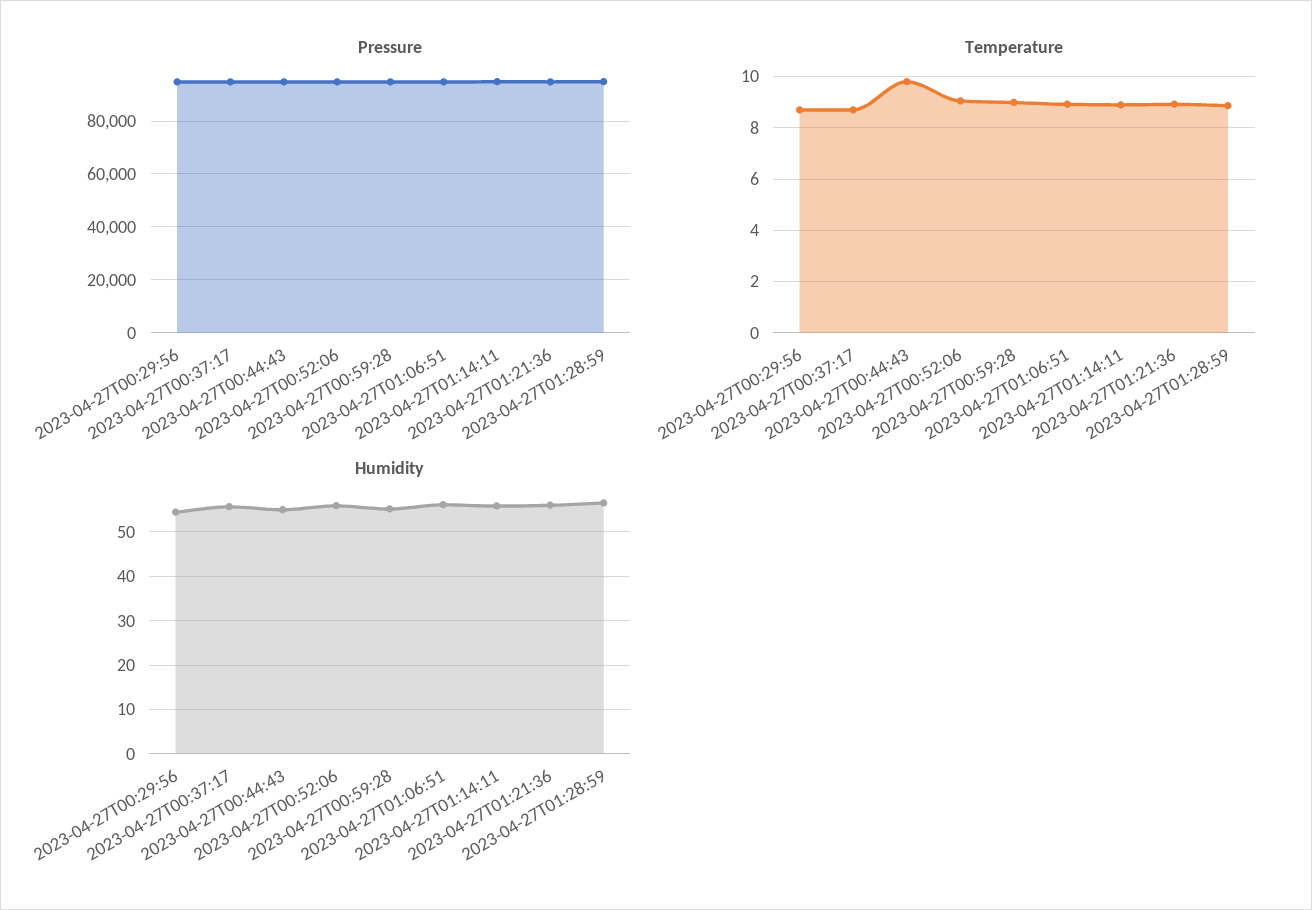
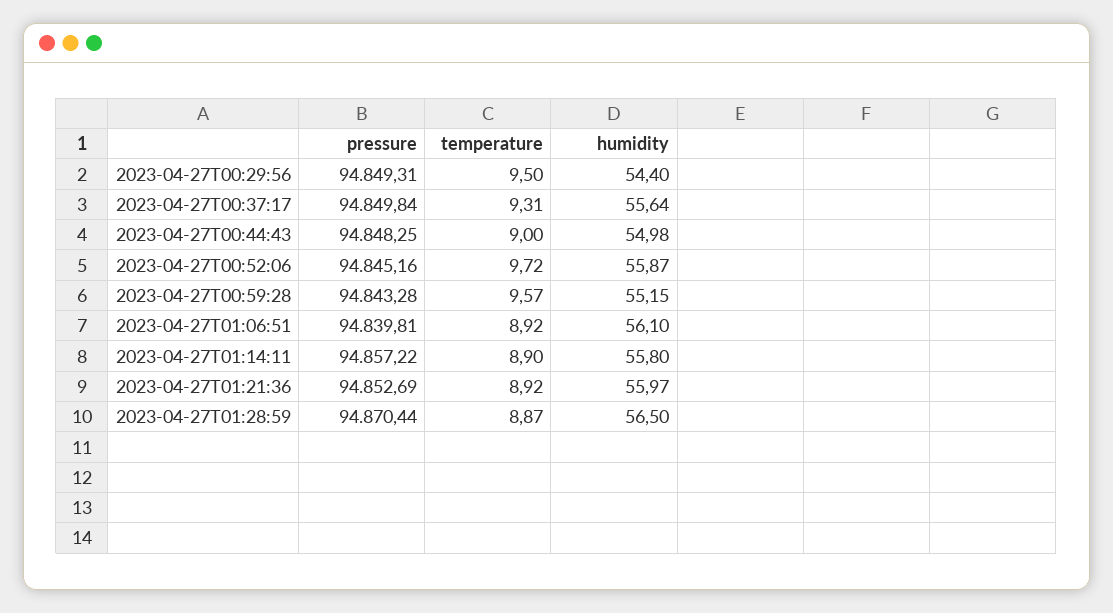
Temperature, 2023-04-27T00:29:56: 8.75 -> 9.5
Temperature, 2023-04-27T00:37:17: 8.75 -> 9.31
Temperature, 2023-04-27T00:44:43: 9.75 -> 9
Temperature, 2023-04-27T00:52:06: 9 -> 9.72
Temperature, 2023-04-27T00:59:28: 9 -> 9.57

